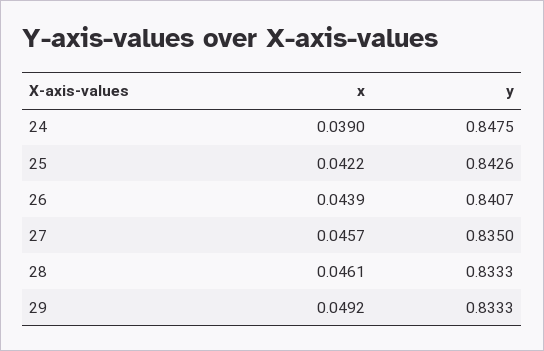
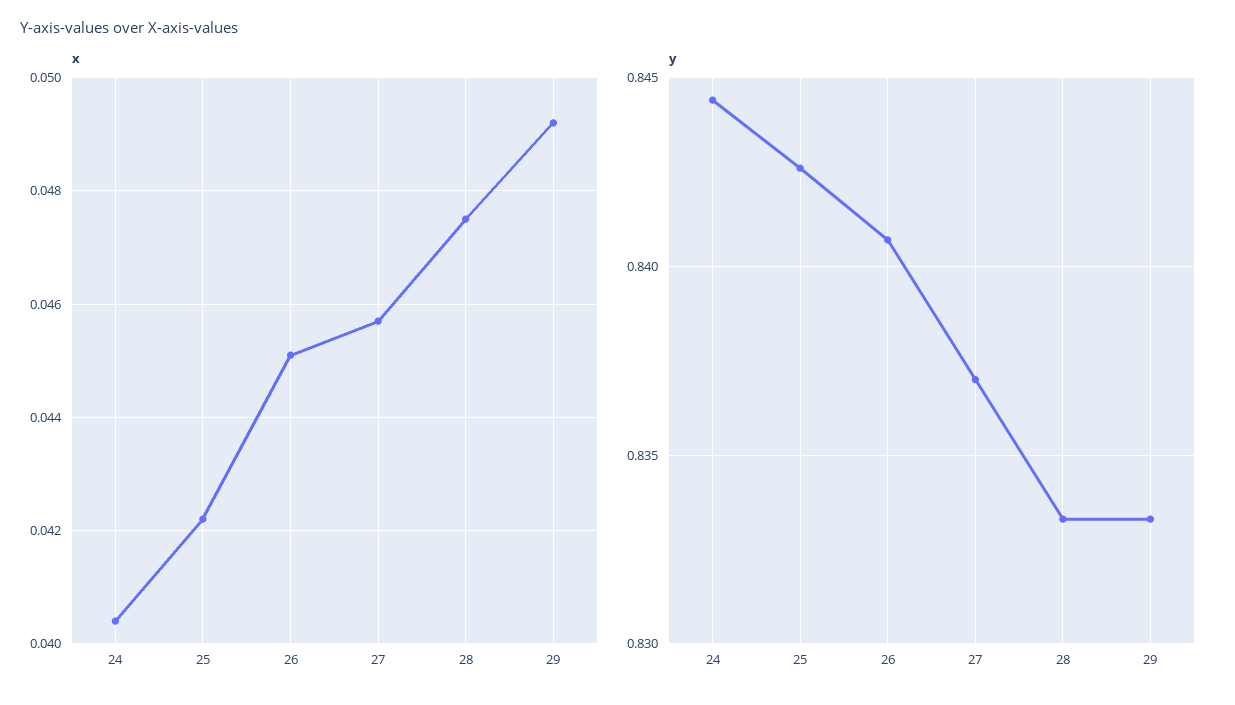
x, 24: 0.039 -> 0.0405
y, 24: 0.8475 -> 0.8445
x, 26: 0.0439 -> 0.045
y, 27: 0.835 -> 0.837
x, 28: 0.0461 -> 0.0475

